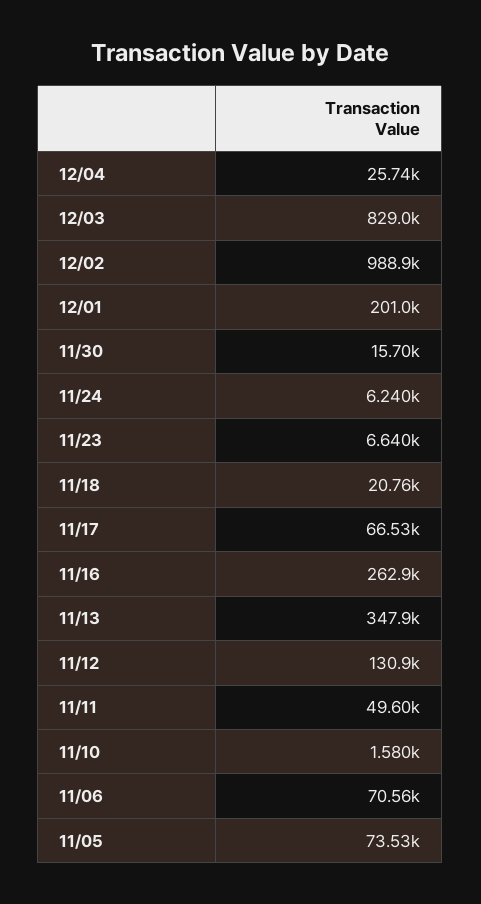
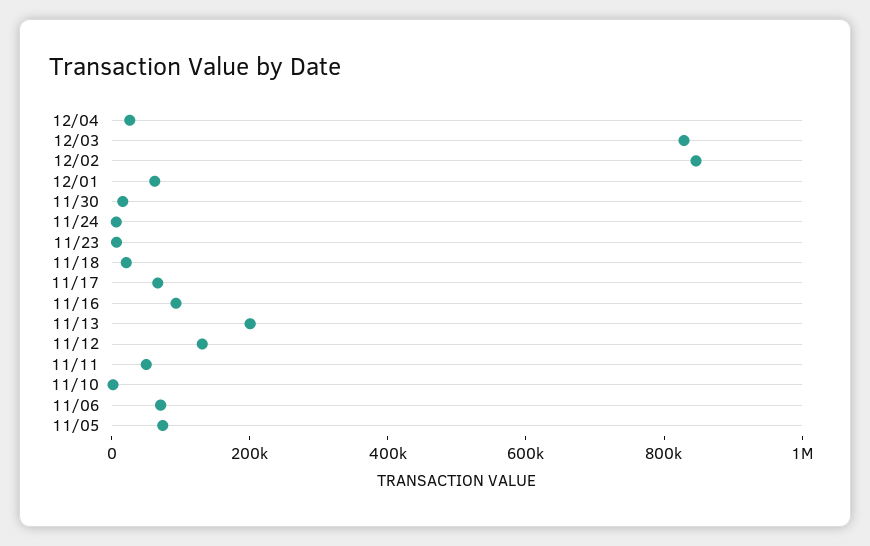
12/02: 988900 -> 850000
12/01: 201000 -> 50000
11/16: 262900 -> 100000
11/13: 347900 -> 200000

